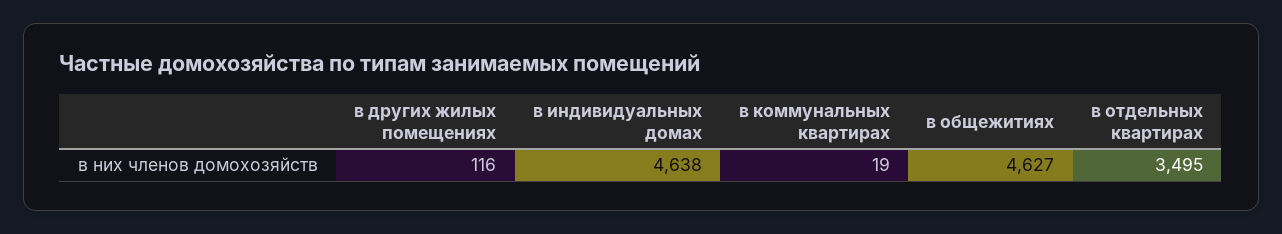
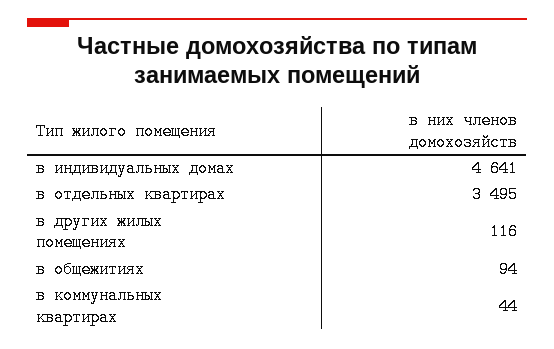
в индивидуальных домах: 4638 -> 4641
в коммунальных квартирах: 19 -> 44
в общежитиях: 4627 -> 94

